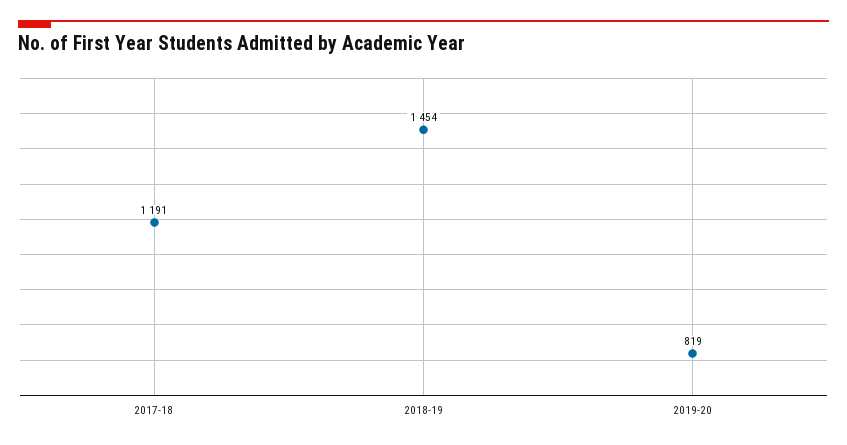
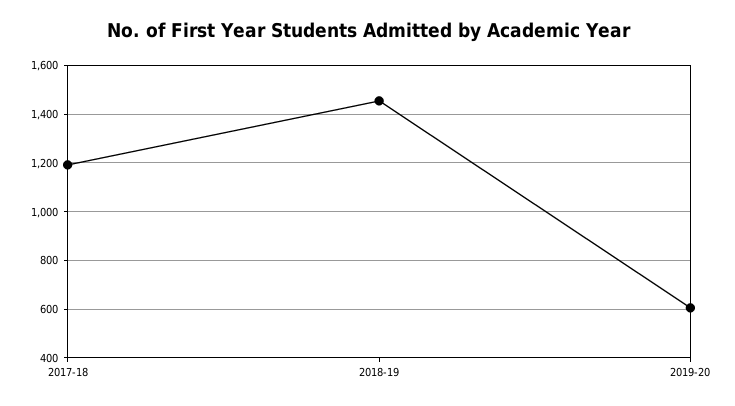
2019-20: 819 -> 600

